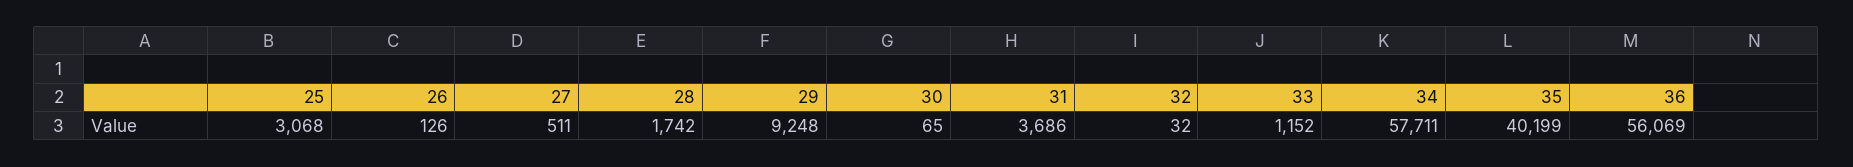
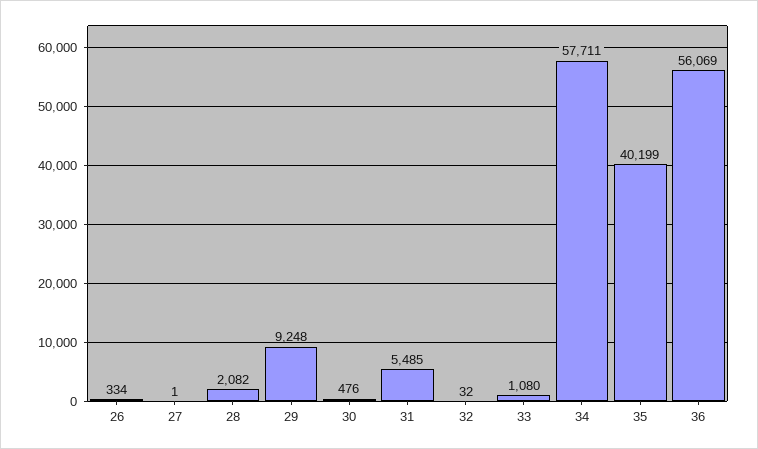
25: 3068 -> none
26: 126 -> 334
27: 511 -> 1
28: 1742 -> 2082
30: 65 -> 476
31: 3686 -> 5485
33: 1152 -> 1080

